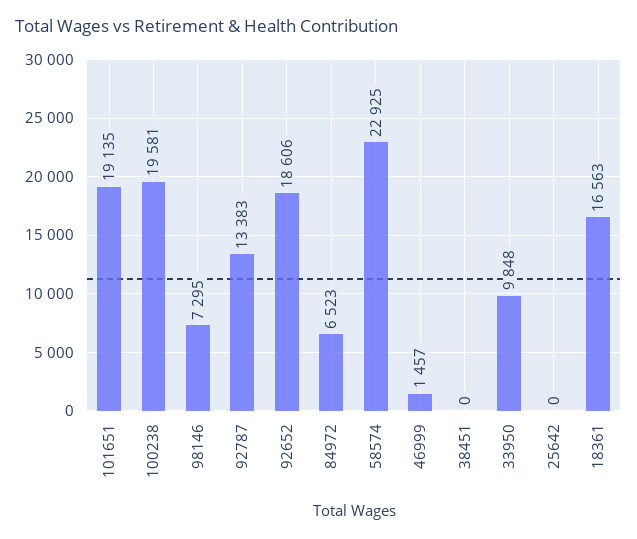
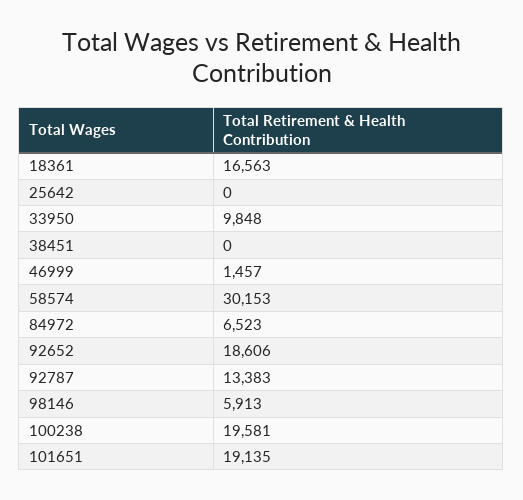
98146: 7295 -> 5913
58574: 22925 -> 30153

